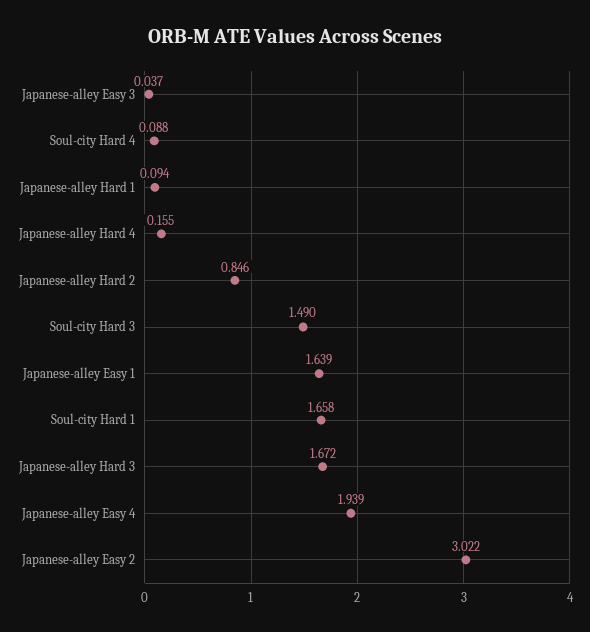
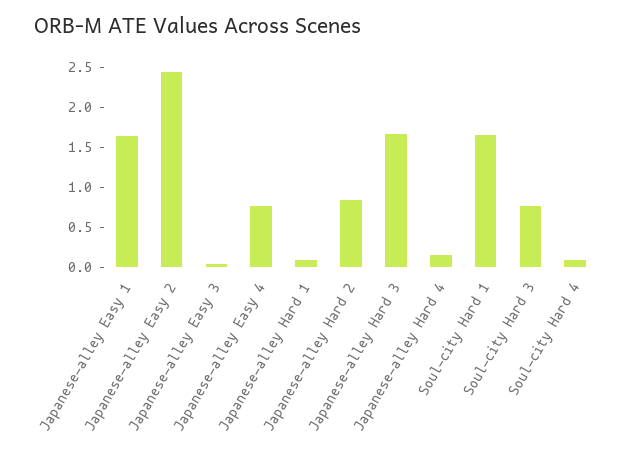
Soul-city Hard 3: 1.49 -> 0.75
Japanese-alley Easy 4: 1.939 -> 0.75
Japanese-alley Easy 2: 3.022 -> 2.5

